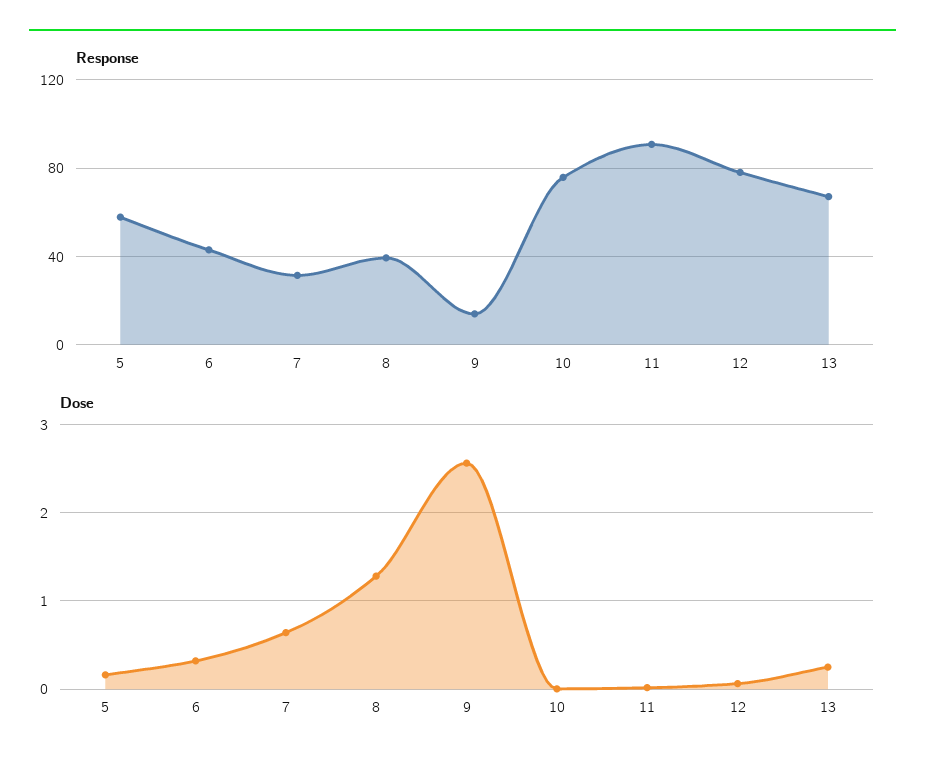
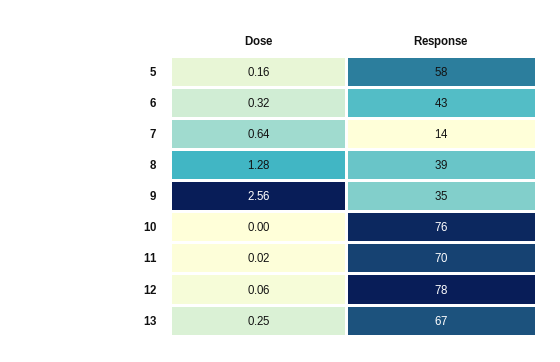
Response, 7: 30 -> 14
Response, 9: 15 -> 35
Response, 11: 90 -> 70

